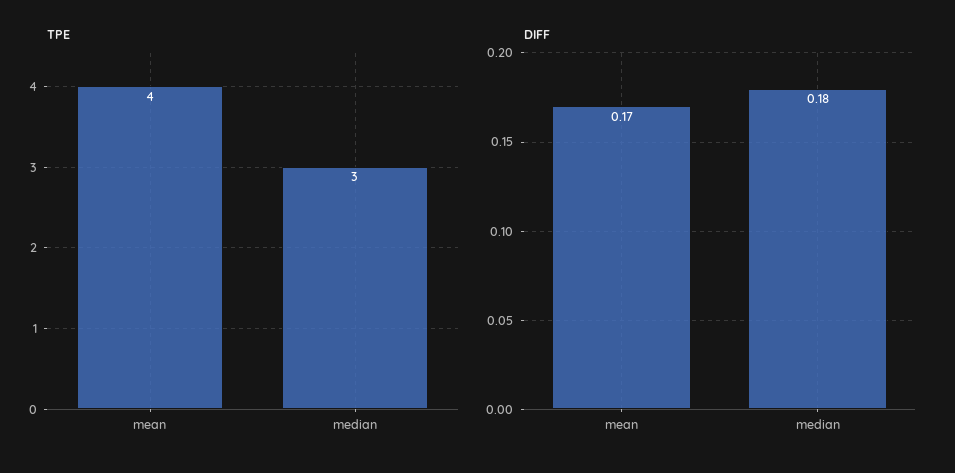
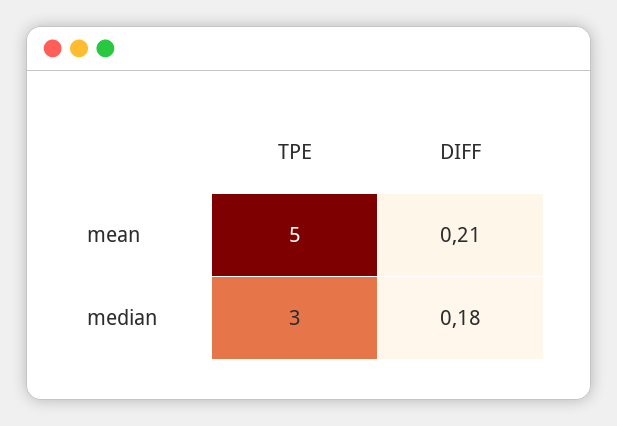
TPE, mean: 4 -> 5
DIFF, mean: 0.17 -> 0.21

